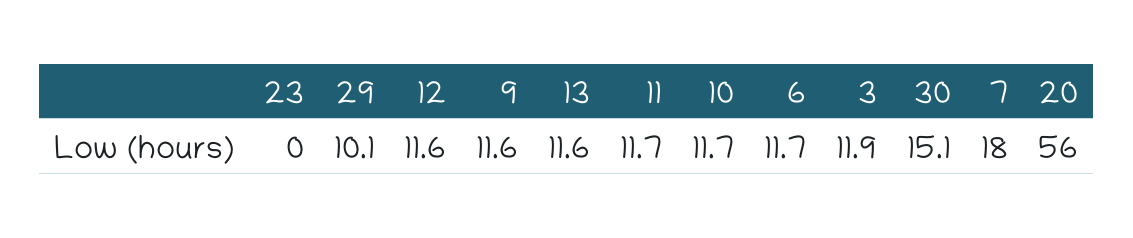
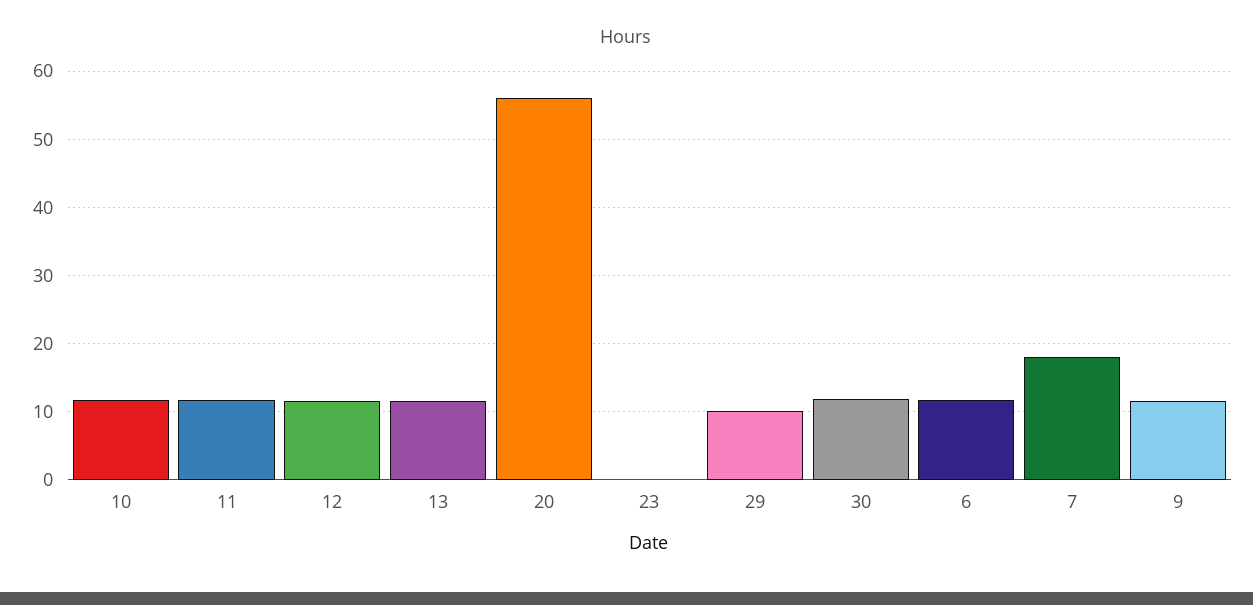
3: 11.9 -> none
30: 15.1 -> 12

